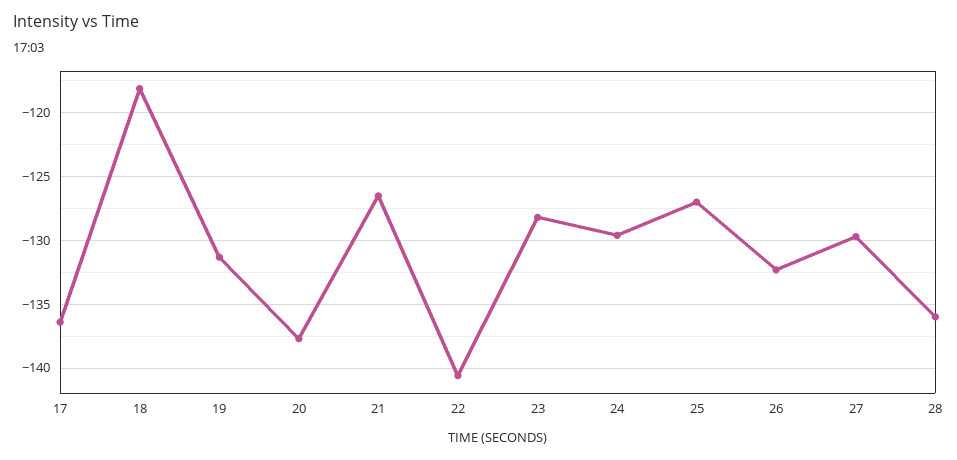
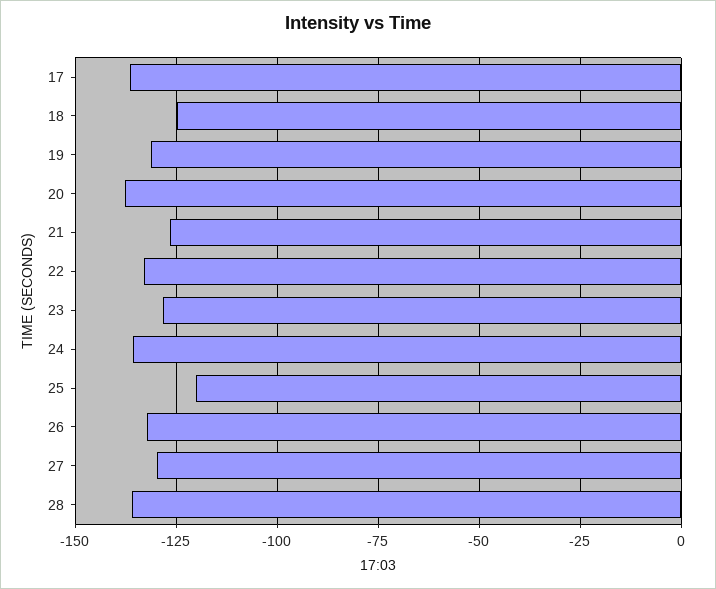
18: -118 -> -125
22: -140.5 -> -132.5
24: -129.5 -> -135
25: -127 -> -120

